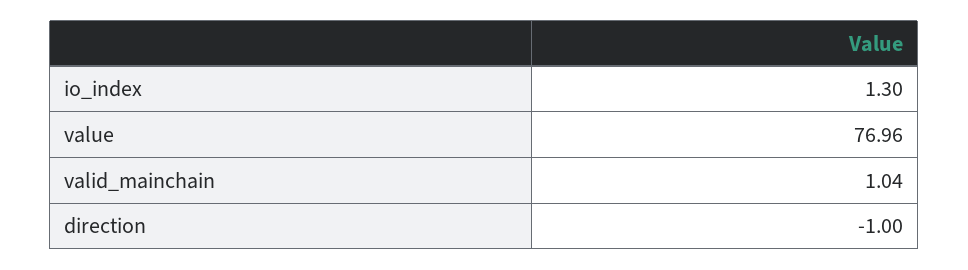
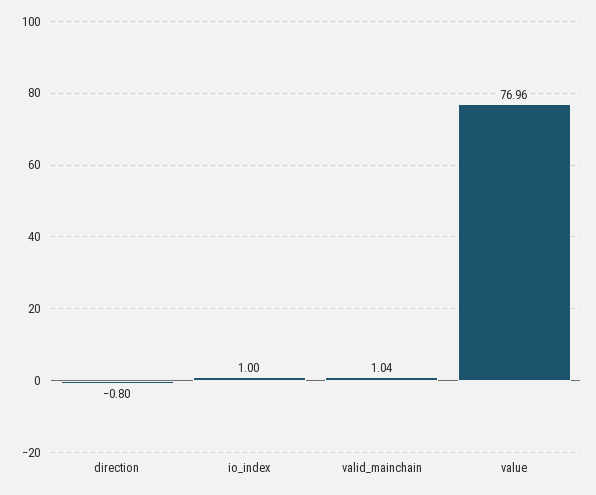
io_index: 1.3 -> 1
direction: -1 -> -0.8

